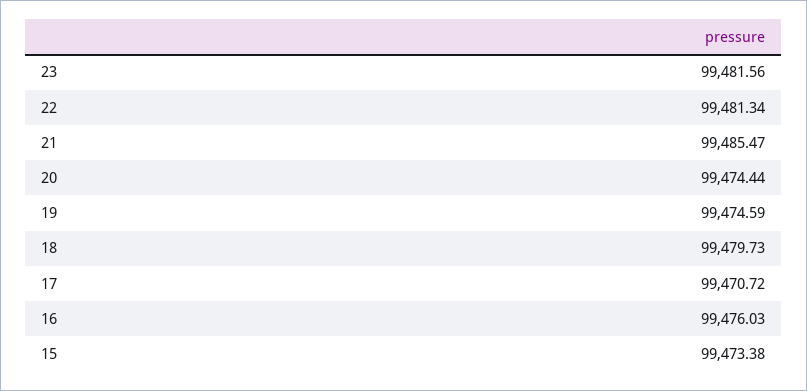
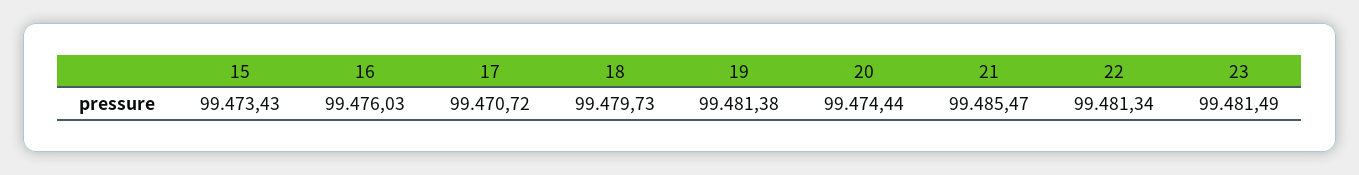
23: 99481.56 -> 99481.49
19: 99474.59 -> 99481.38
15: 99473.38 -> 99473.43

